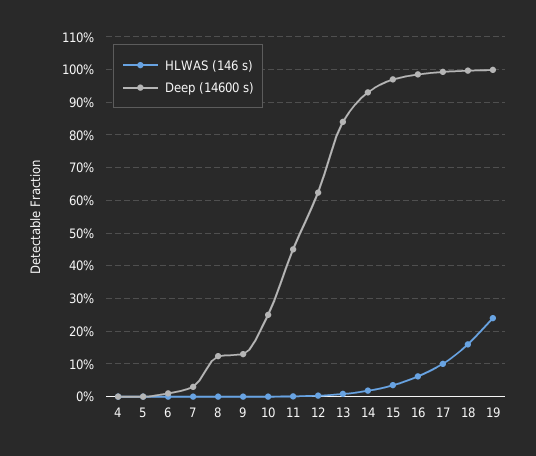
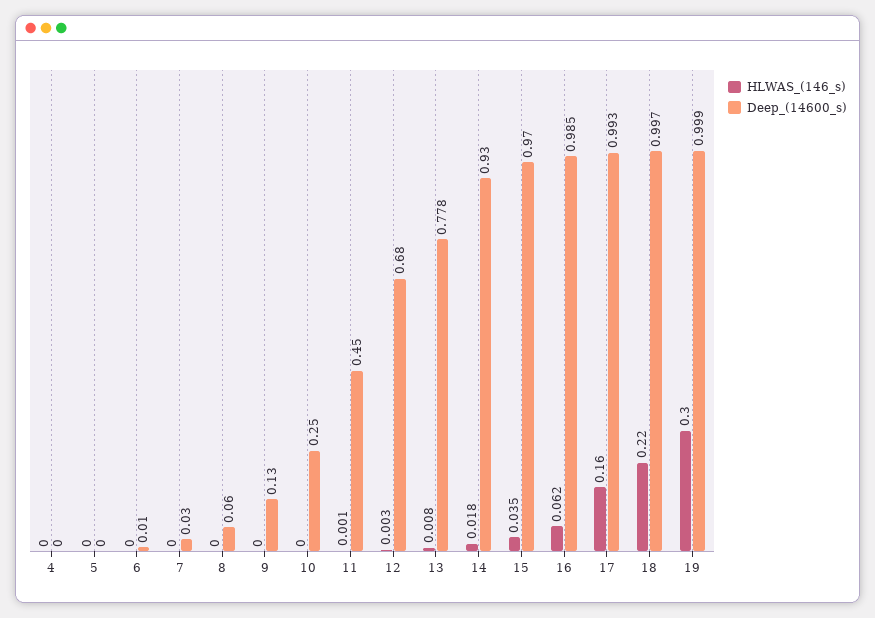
Deep (14600 s), 8: 0.12 -> 0.06
Deep (14600 s), 12: 0.62 -> 0.68
Deep (14600 s), 13: 0.84 -> 0.778
HLWAS (146 s), 17: 0.1 -> 0.16
HLWAS (146 s), 18: 0.16 -> 0.22
HLWAS (146 s), 19: 0.24 -> 0.3

